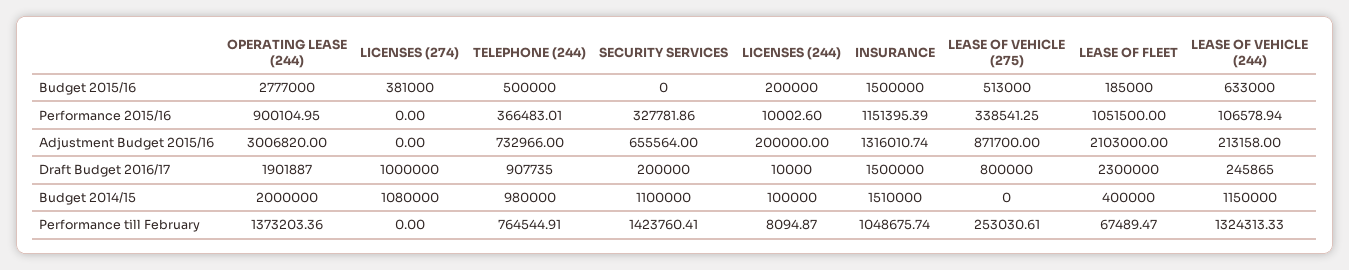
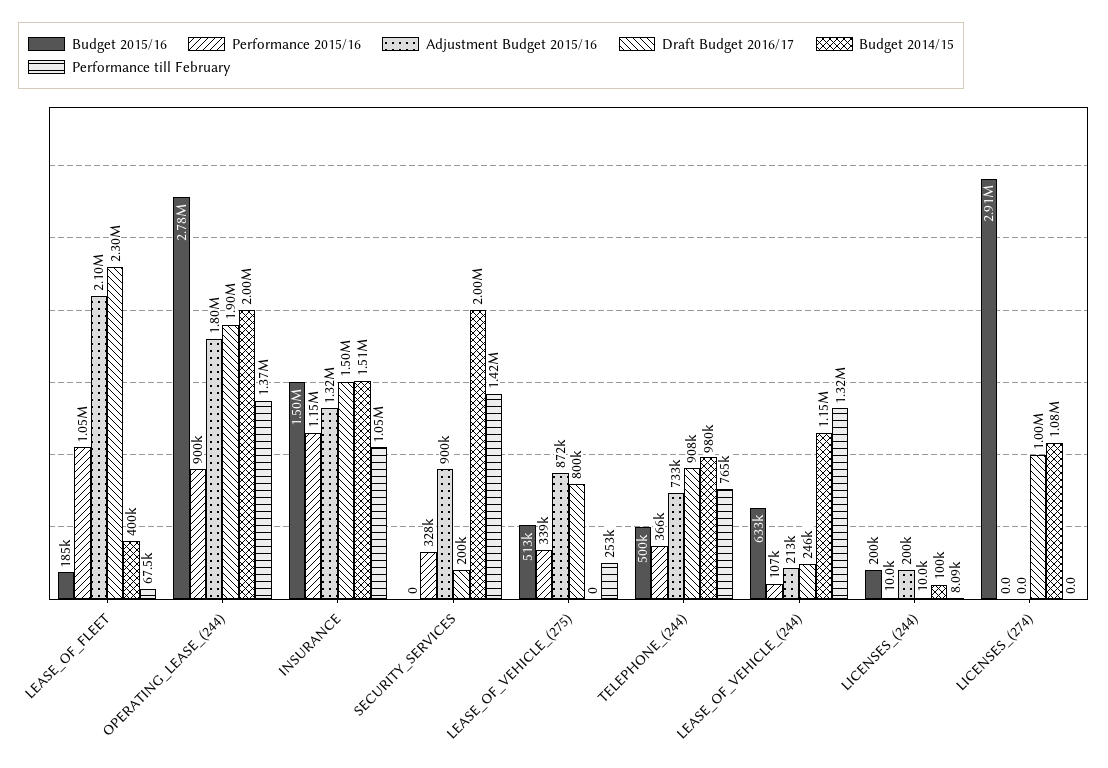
Budget 2015/16, LICENSES (274): 381000 -> 2910000
Adjustment Budget 2015/16, OPERATING LEASE (244): 3006820 -> 1800000
Adjustment Budget 2015/16, SECURITY SERVICES: 655564 -> 900000
Budget 2014/15, SECURITY SERVICES: 1100000 -> 2000000

